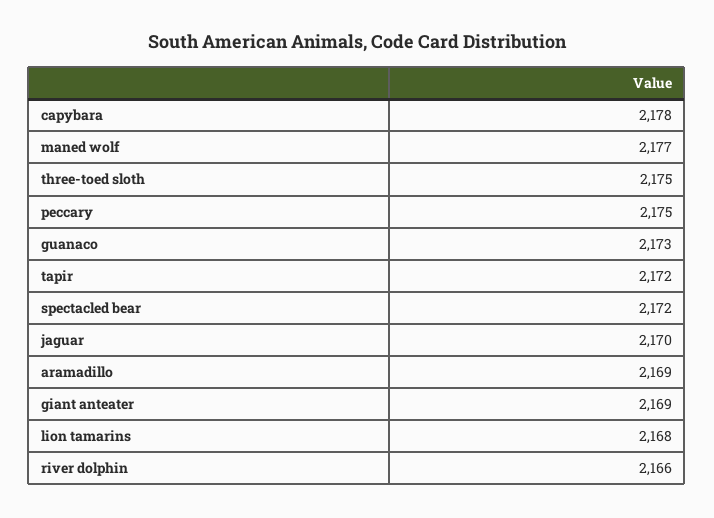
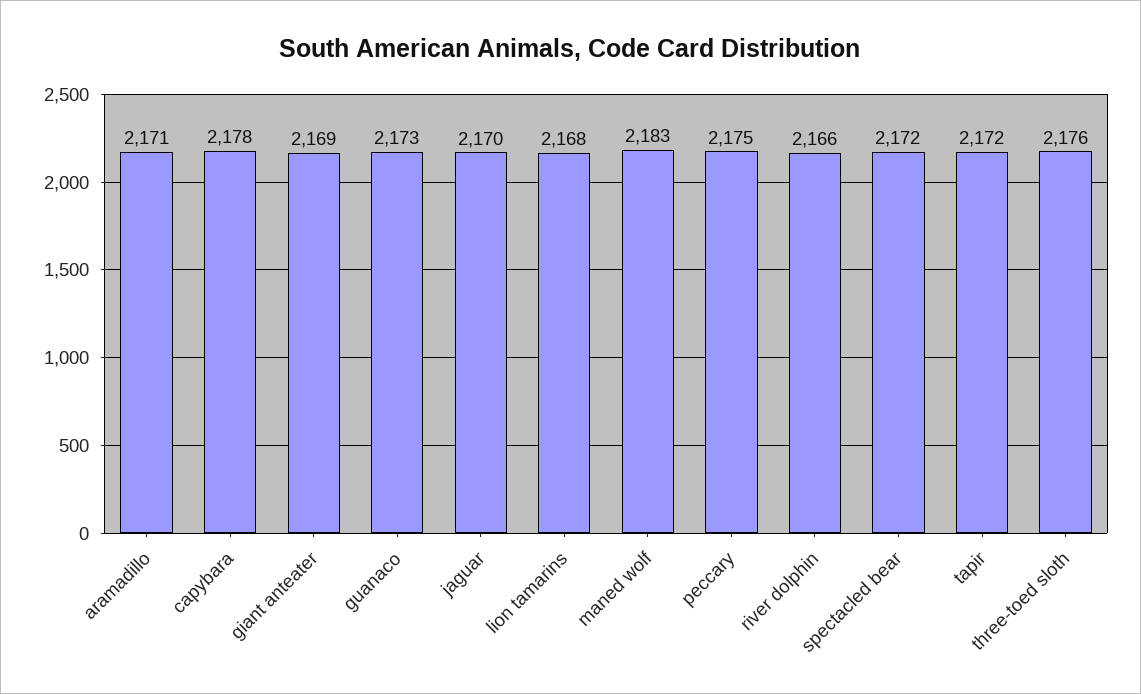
maned wolf: 2177 -> 2183
three-toed sloth: 2175 -> 2176
aramadillo: 2169 -> 2171

